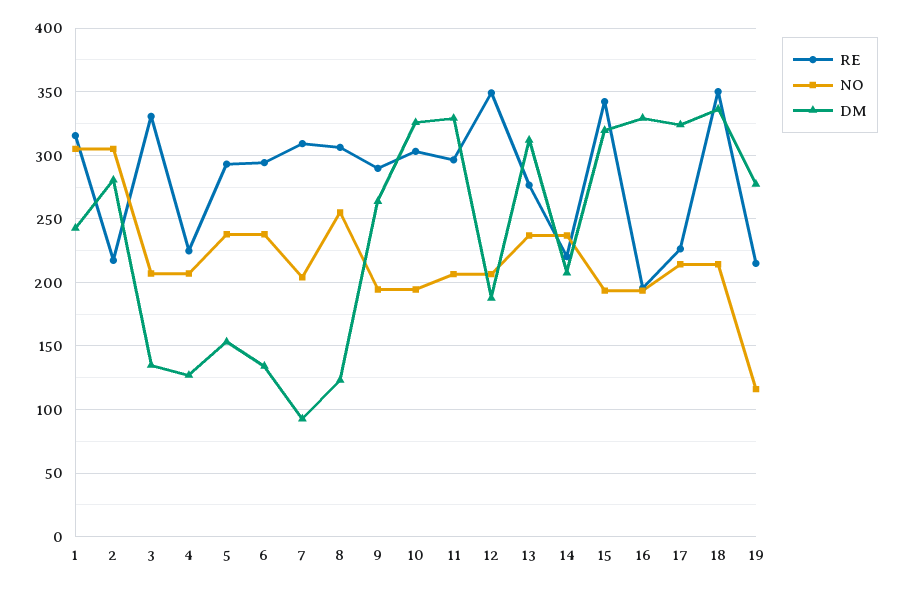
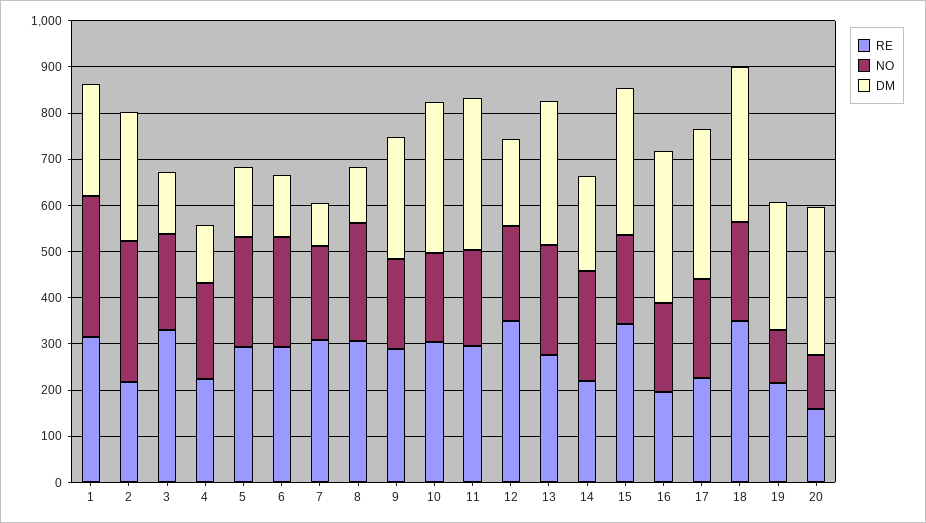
RE, 20: none -> 160
NO, 20: none -> 120
DM, 20: none -> 320

